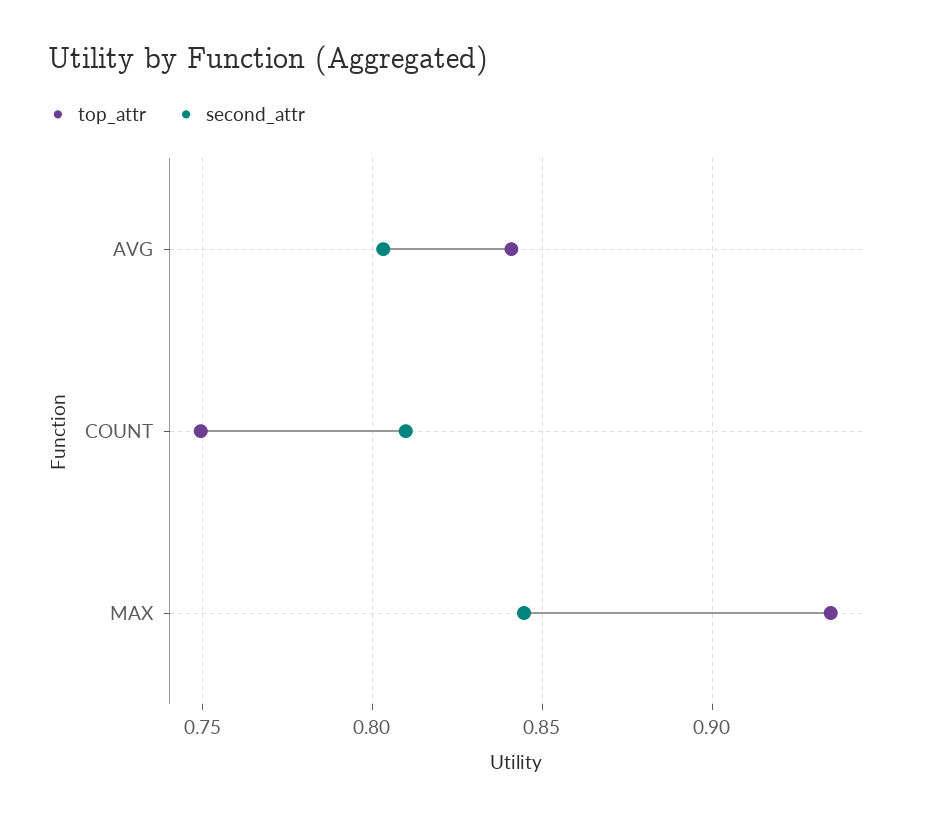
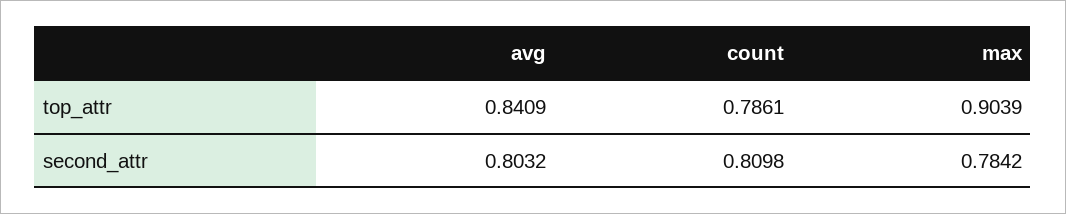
top_attr, COUNT: 0.75 -> 0.7861
top_attr, MAX: 0.935 -> 0.9039
second_attr, MAX: 0.845 -> 0.7842

